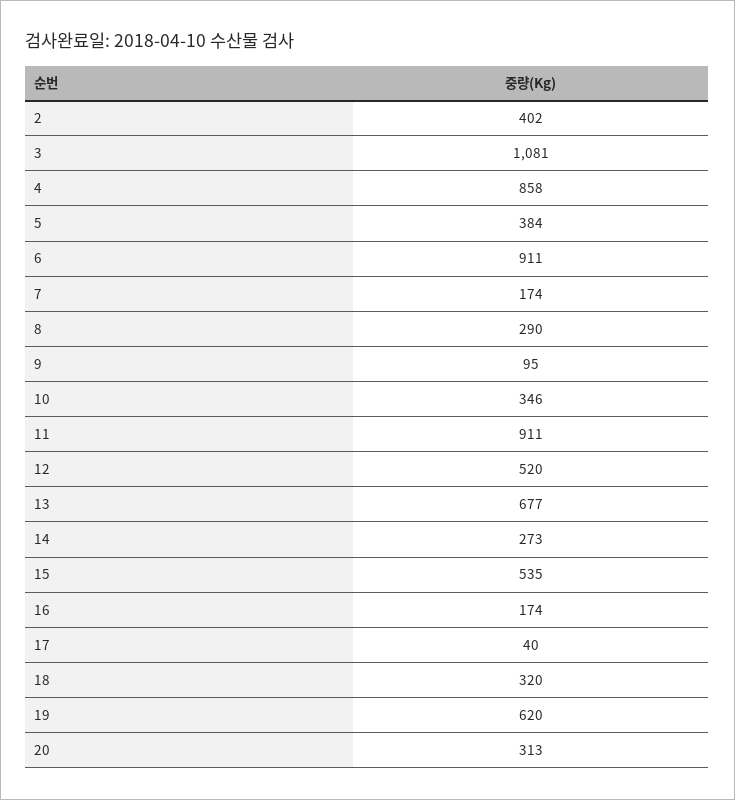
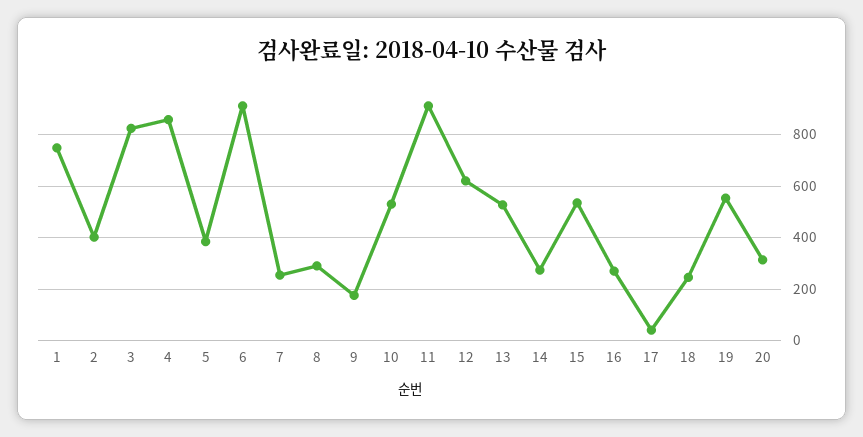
3: 1081 -> 825
7: 174 -> 250
9: 95 -> 175
10: 346 -> 525
12: 520 -> 625
13: 677 -> 525
16: 174 -> 275
18: 320 -> 250
19: 620 -> 550
1: none -> 750

